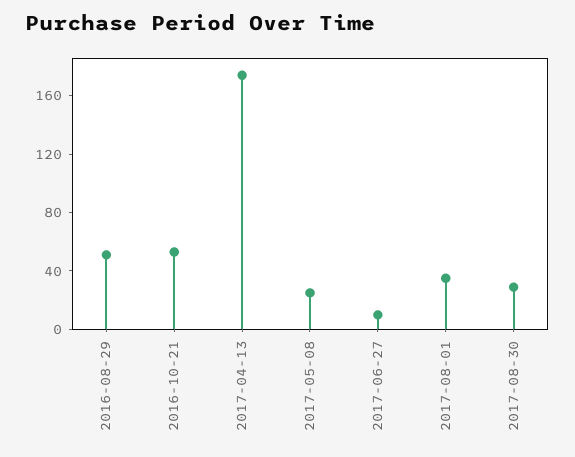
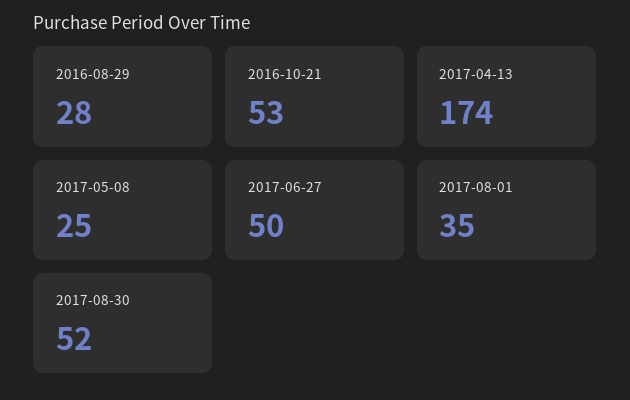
2016-08-29: 50 -> 28
2017-06-27: 10 -> 50
2017-08-30: 30 -> 52

